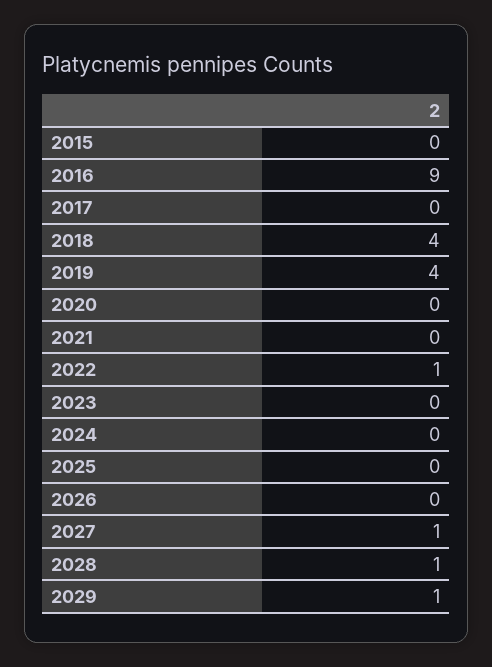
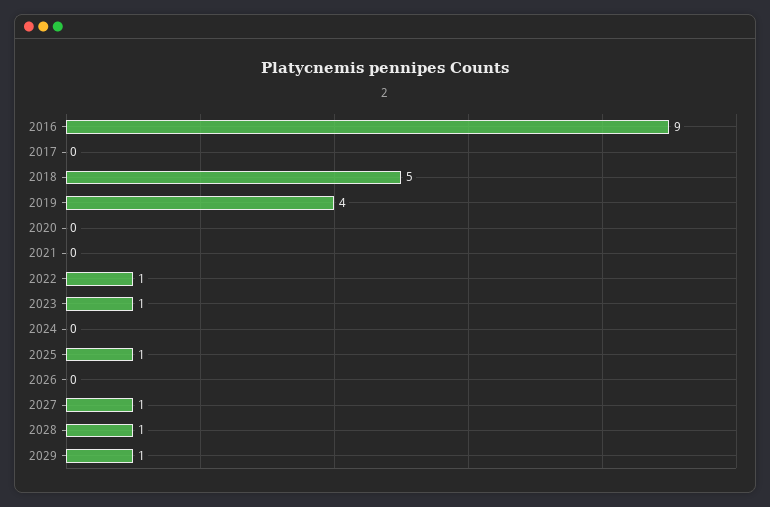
2015: 0 -> none
2018: 4 -> 5
2023: 0 -> 1
2025: 0 -> 1

